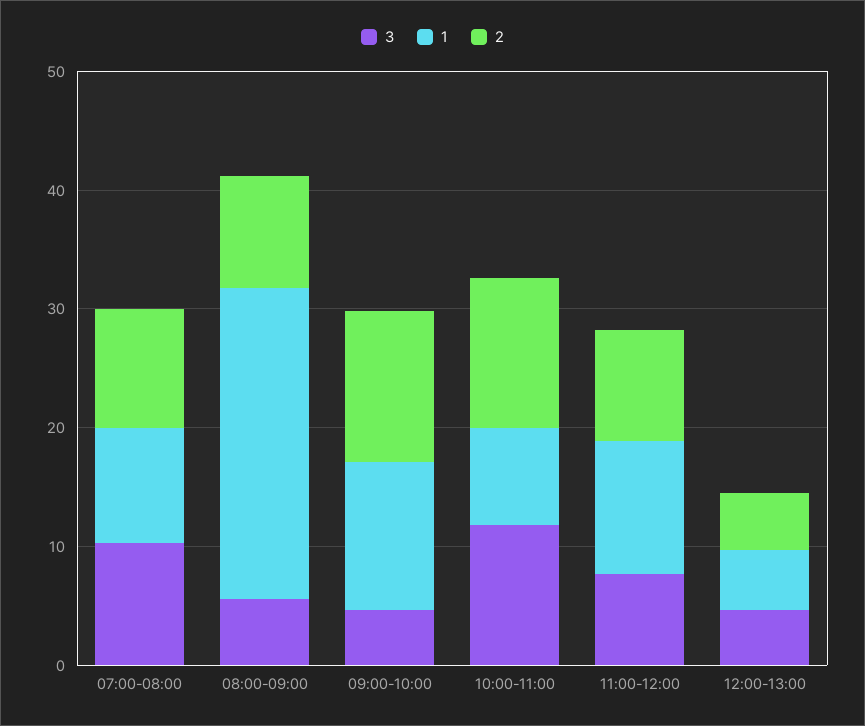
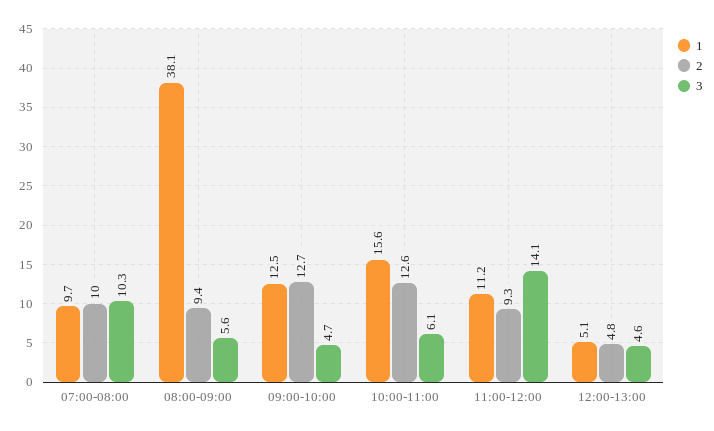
1, 08:00-09:00: 26 -> 38.1
3, 10:00-11:00: 12 -> 6.1
1, 10:00-11:00: 8 -> 15.6
3, 11:00-12:00: 8 -> 14.1

